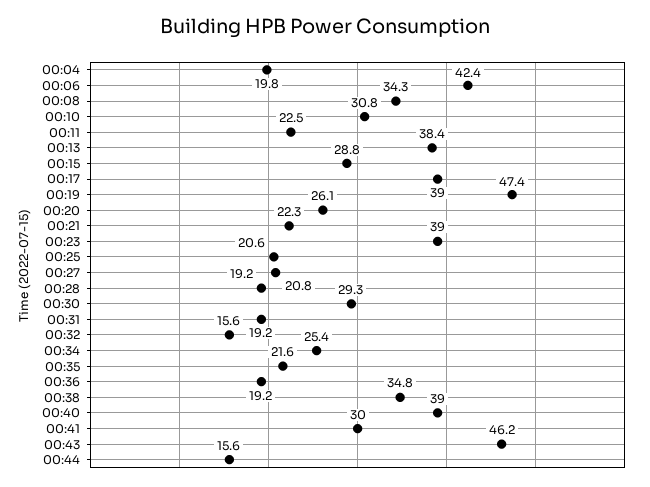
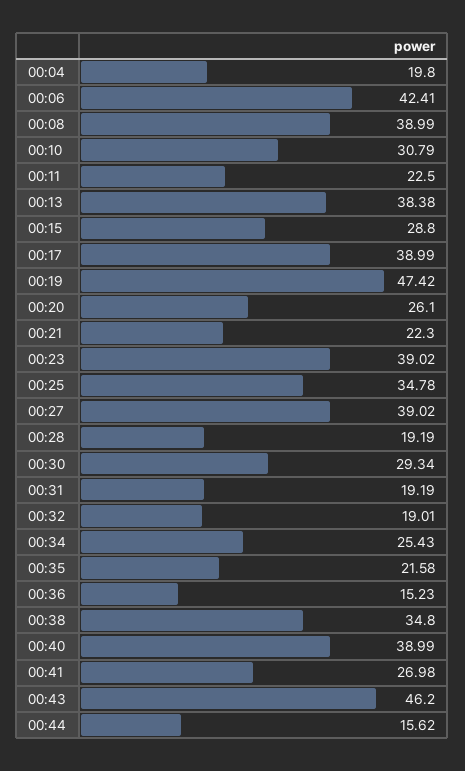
00:08: 34.3 -> 38.99
00:25: 20.6 -> 34.78
00:27: 20.8 -> 39.02
00:32: 15.6 -> 19.01
00:36: 19.2 -> 15.23
00:41: 30 -> 26.98

